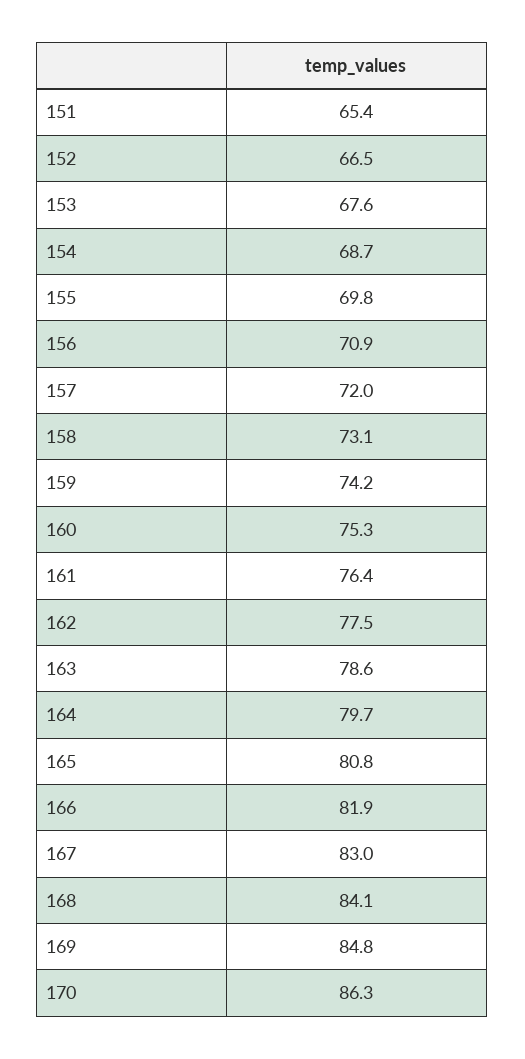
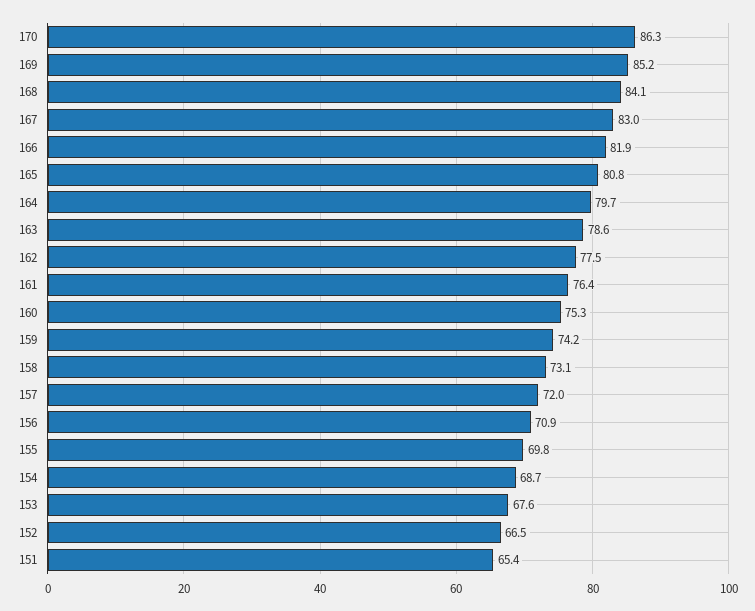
169: 84.8 -> 85.2

